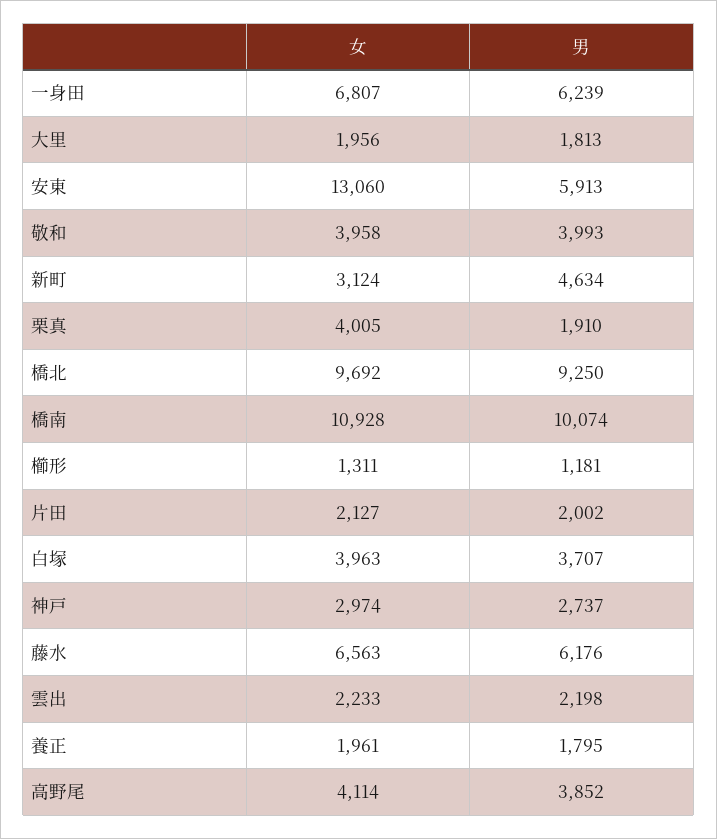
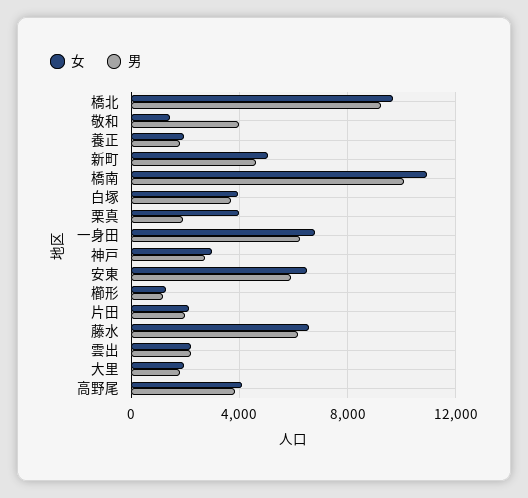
女, 安東: 13060 -> 6500
女, 敬和: 3958 -> 1500
女, 新町: 3124 -> 5000

